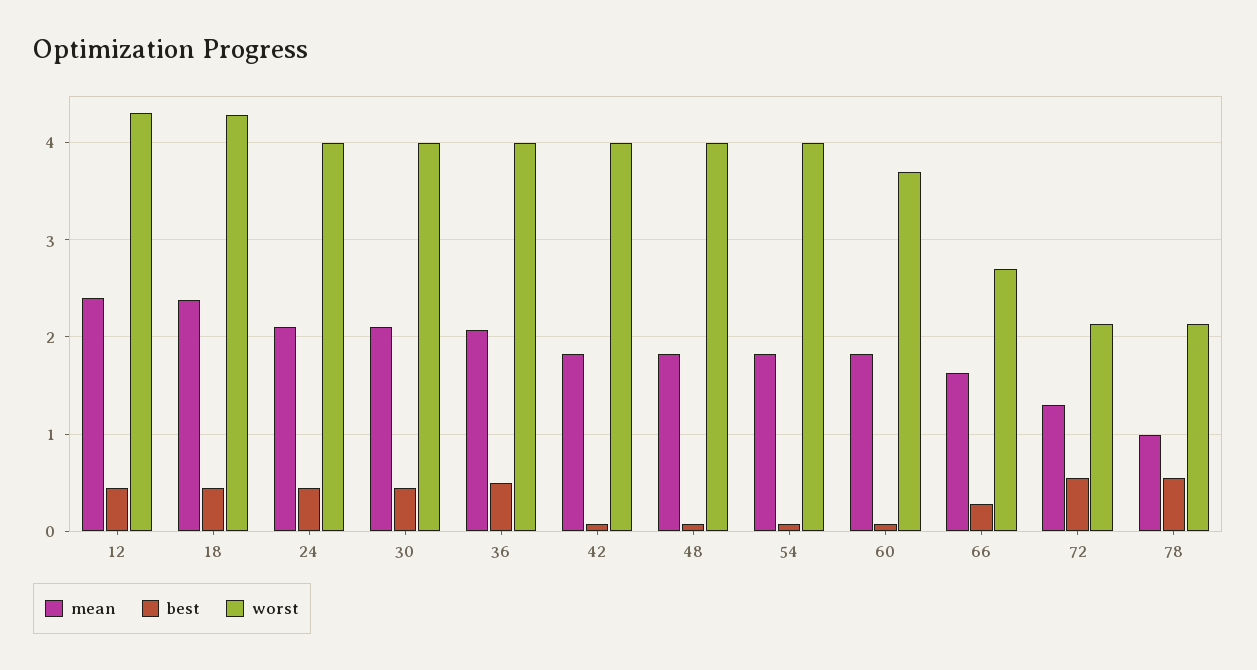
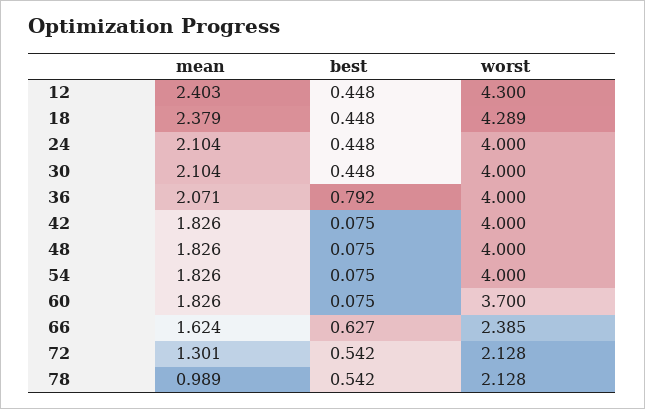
best, 36: 0.5 -> 0.792
best, 66: 0.3 -> 0.627
worst, 66: 2.7 -> 2.385

